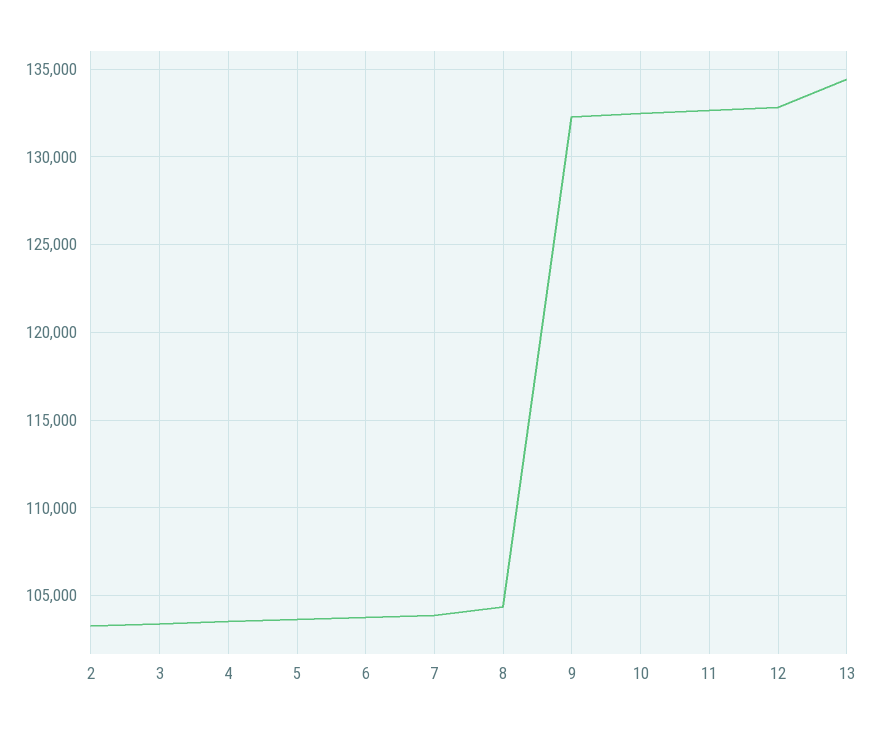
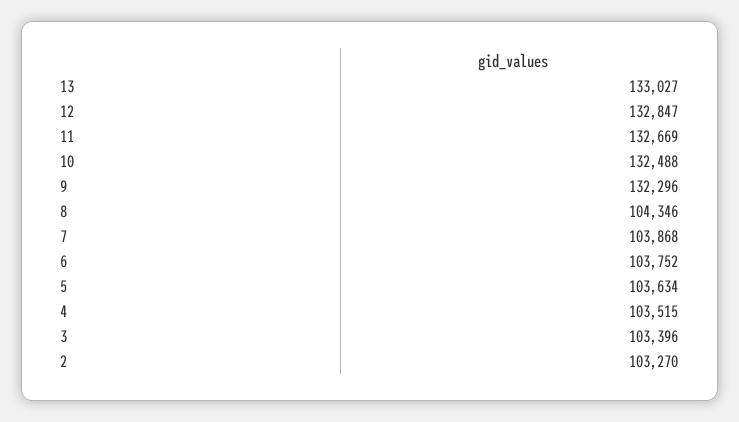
13: 134500 -> 133027

